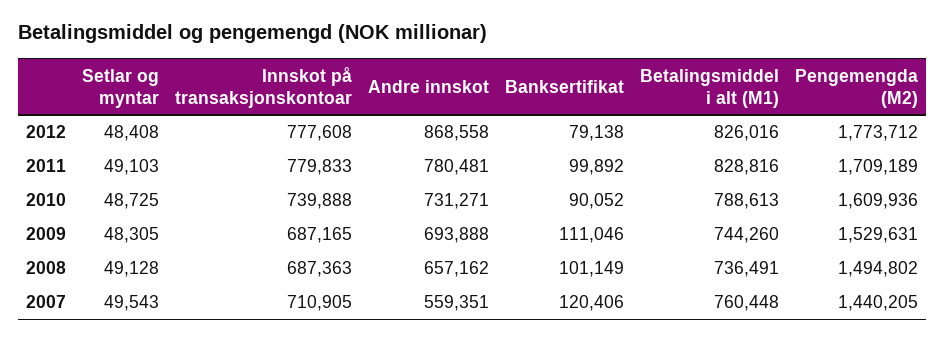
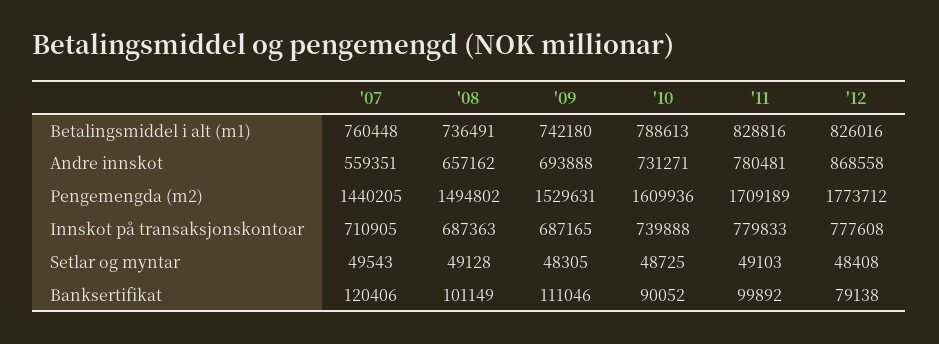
Betalingsmiddel i alt (M1), 2009: 744260 -> 742180

